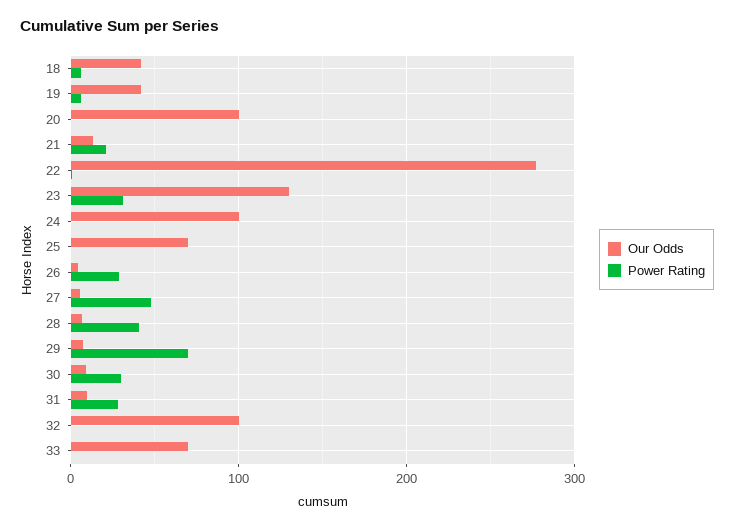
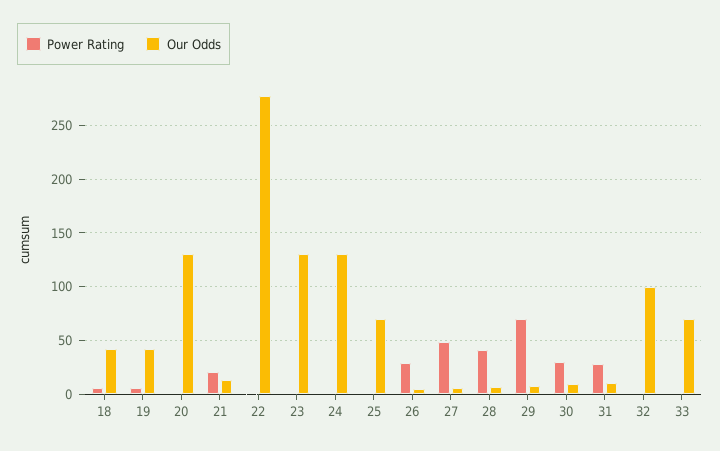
Our Odds, 20: 100 -> 130
Power Rating, 23: 30 -> 0
Our Odds, 24: 100 -> 130

